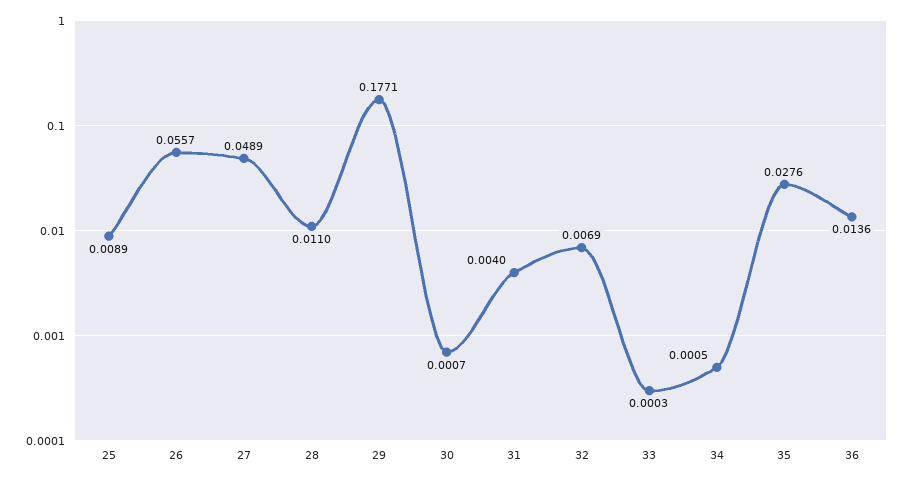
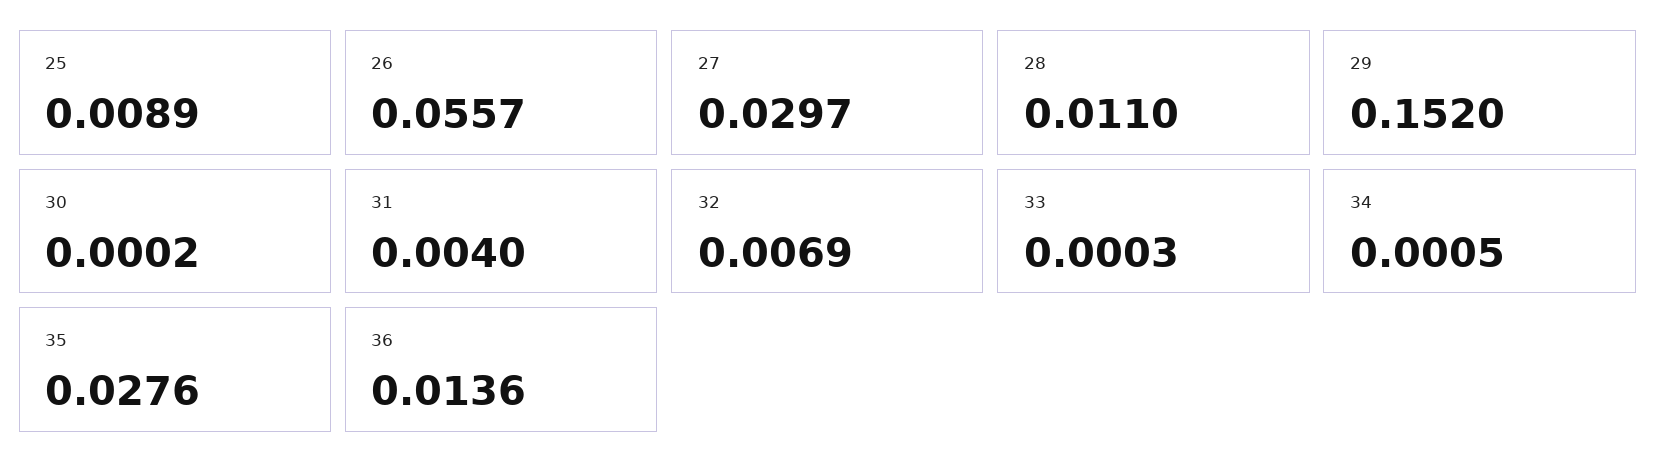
27: 0.0489 -> 0.0297
29: 0.1771 -> 0.152
30: 0.0007 -> 0.0002

